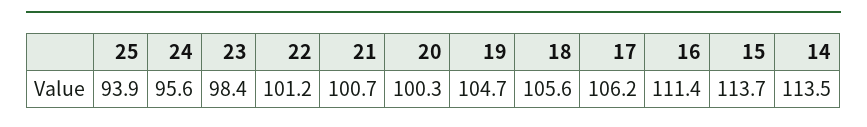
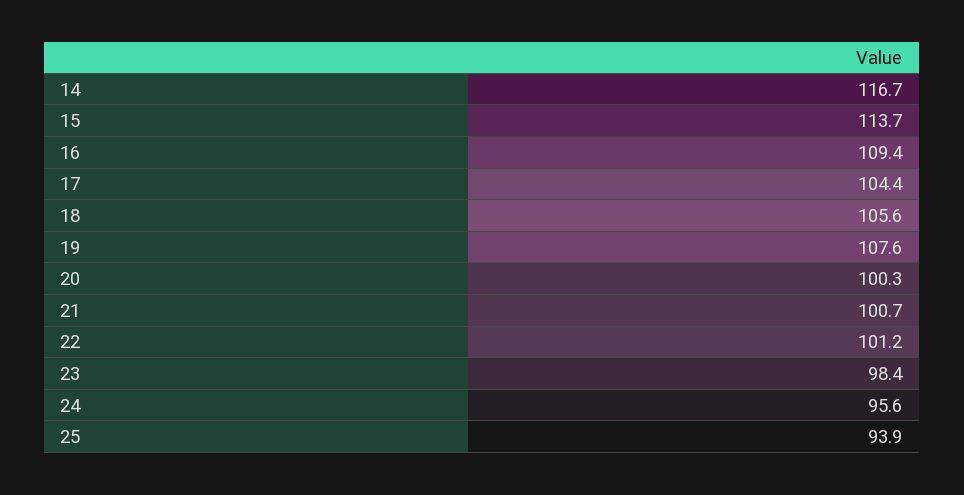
19: 104.7 -> 107.6
17: 106.2 -> 104.4
16: 111.4 -> 109.4
14: 113.5 -> 116.7

